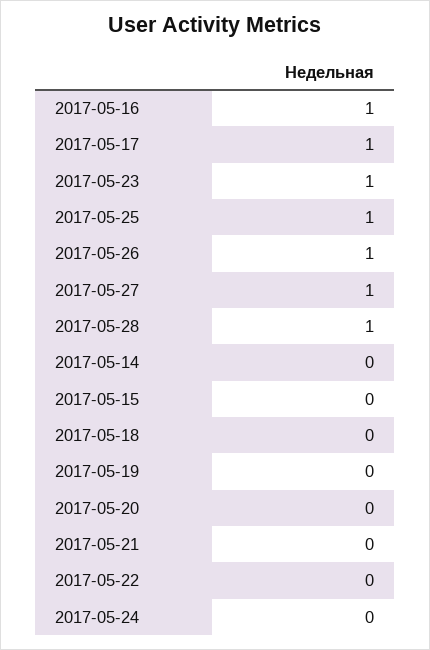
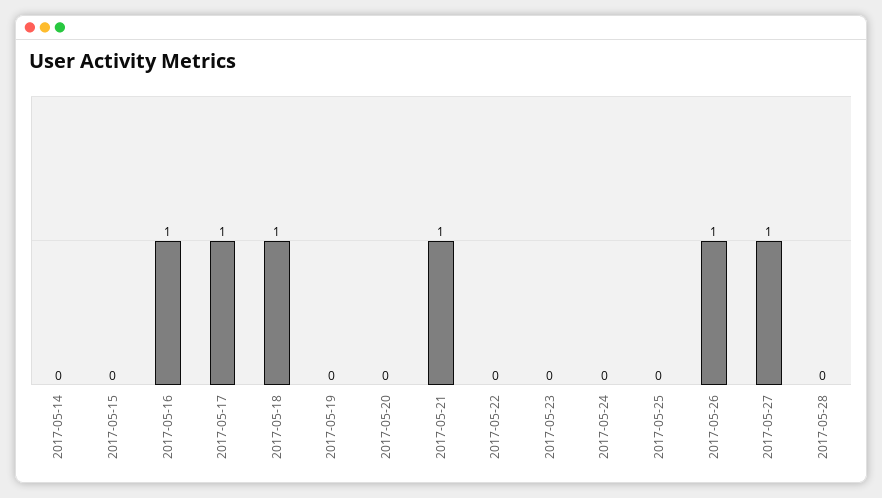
2017-05-23: 1 -> 0
2017-05-25: 1 -> 0
2017-05-28: 1 -> 0
2017-05-18: 0 -> 1
2017-05-21: 0 -> 1

